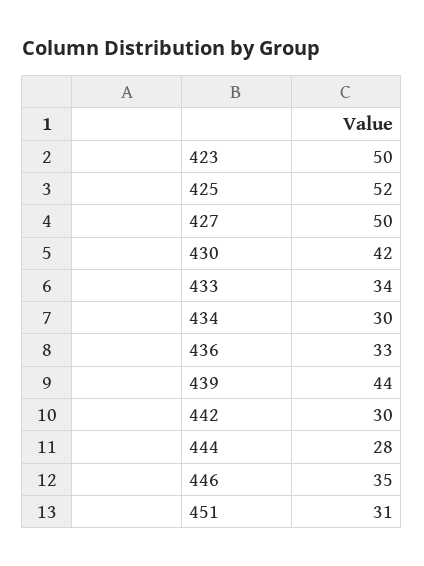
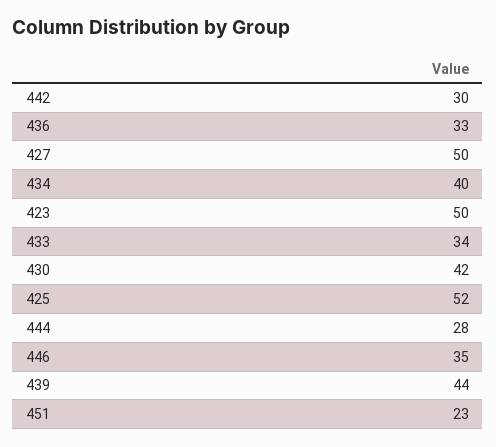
434: 30 -> 40
451: 31 -> 23

